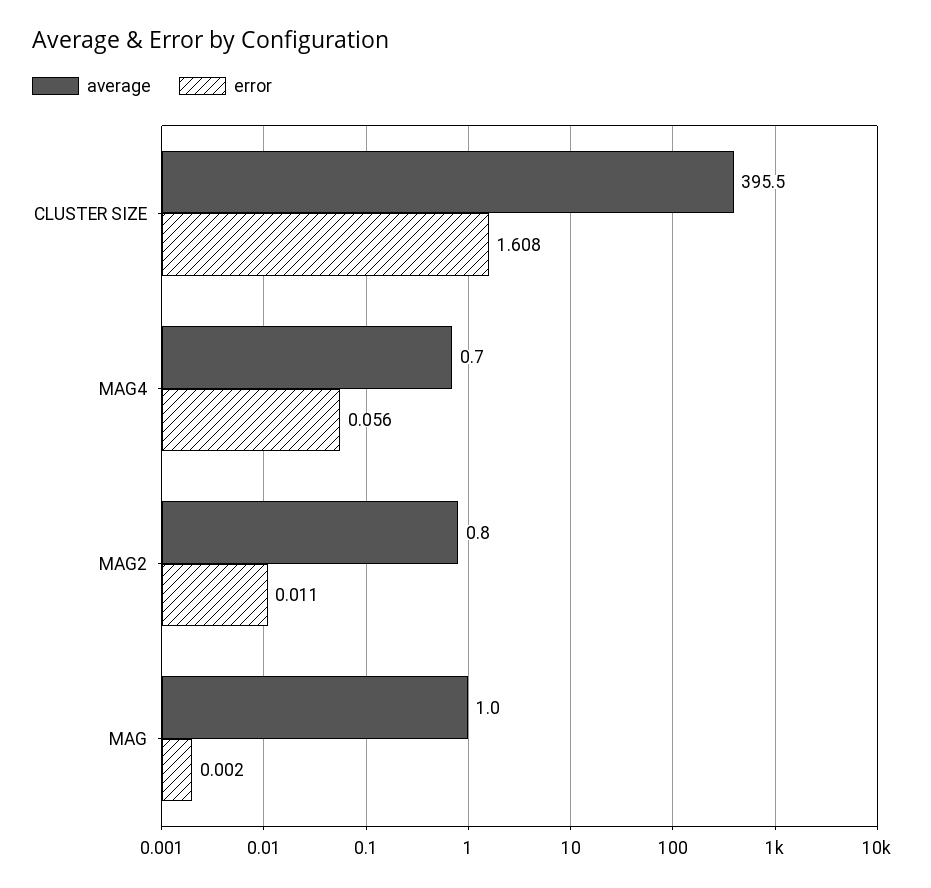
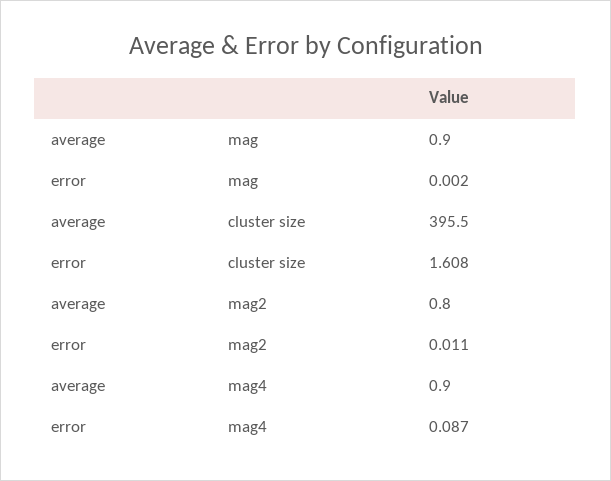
average, MAG4: 0.7 -> 0.9
error, MAG4: 0.056 -> 0.087
average, MAG: 1 -> 0.9

